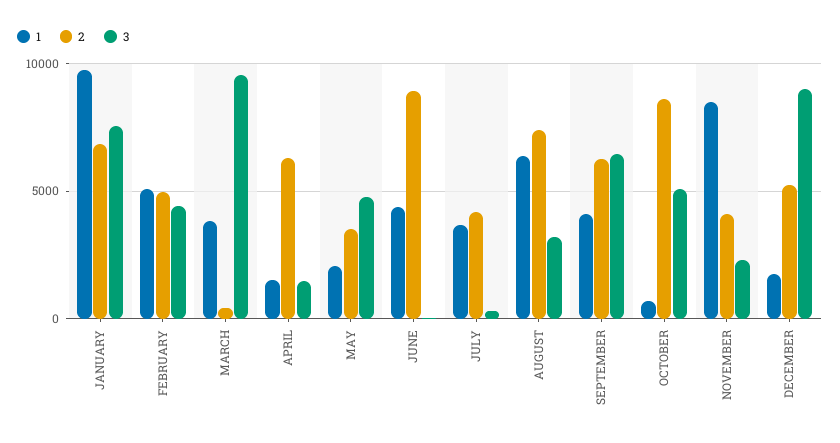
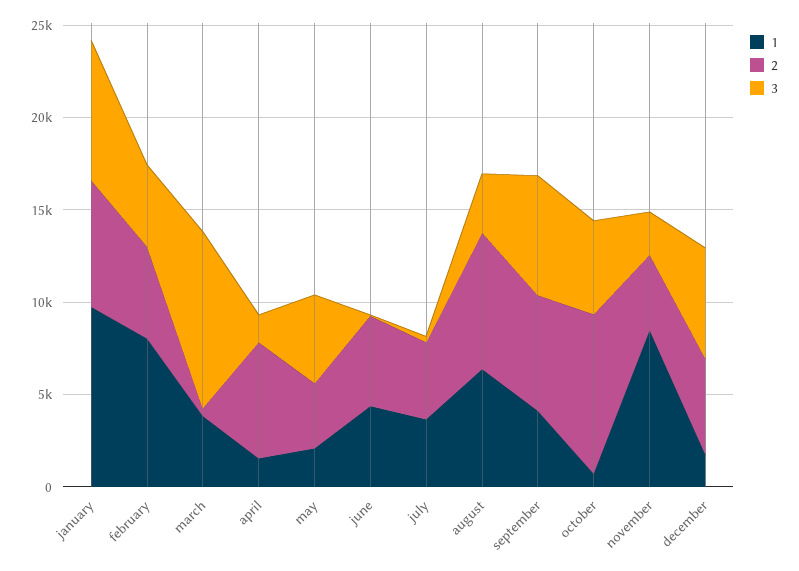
1, FEBRUARY: 5000 -> 8000
2, JUNE: 9000 -> 5000
3, DECEMBER: 9000 -> 6000

